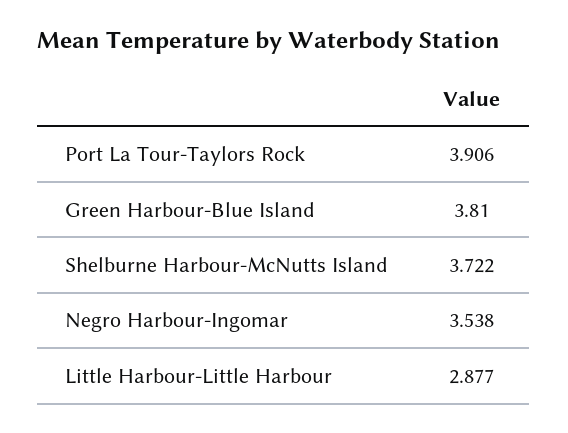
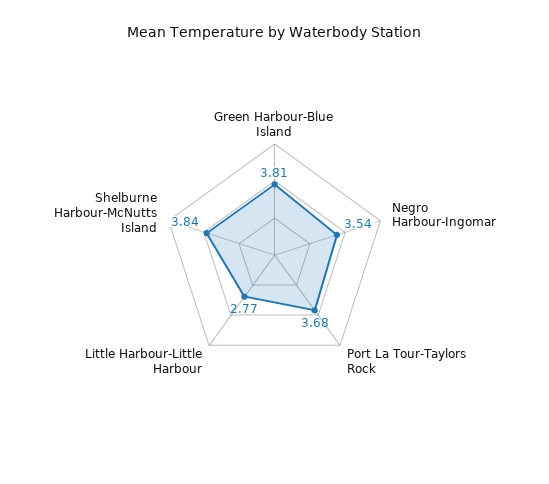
Port La Tour-Taylors Rock: 3.906 -> 3.68
Shelburne Harbour-McNutts Island: 3.722 -> 3.84
Little Harbour-Little Harbour: 2.877 -> 2.77

